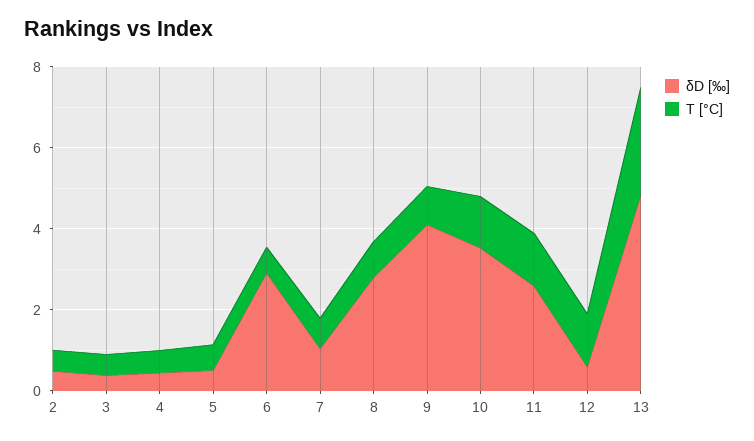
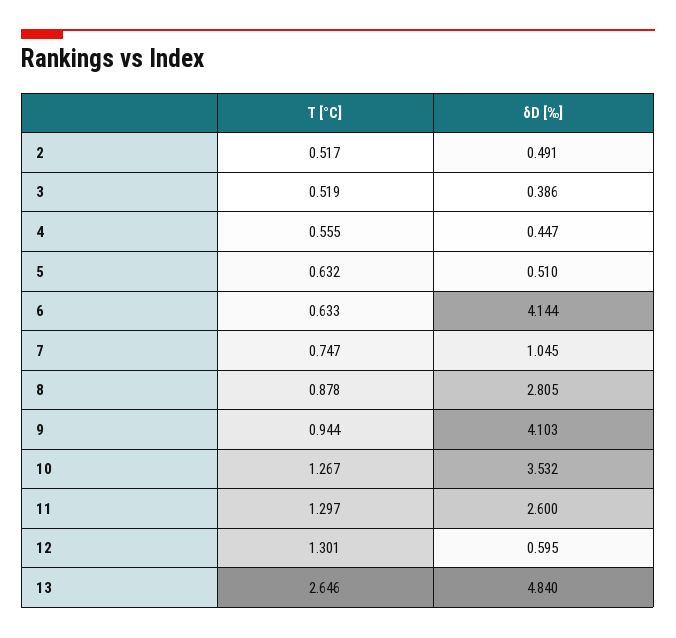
δD [‰], 6: 3 -> 4.144

